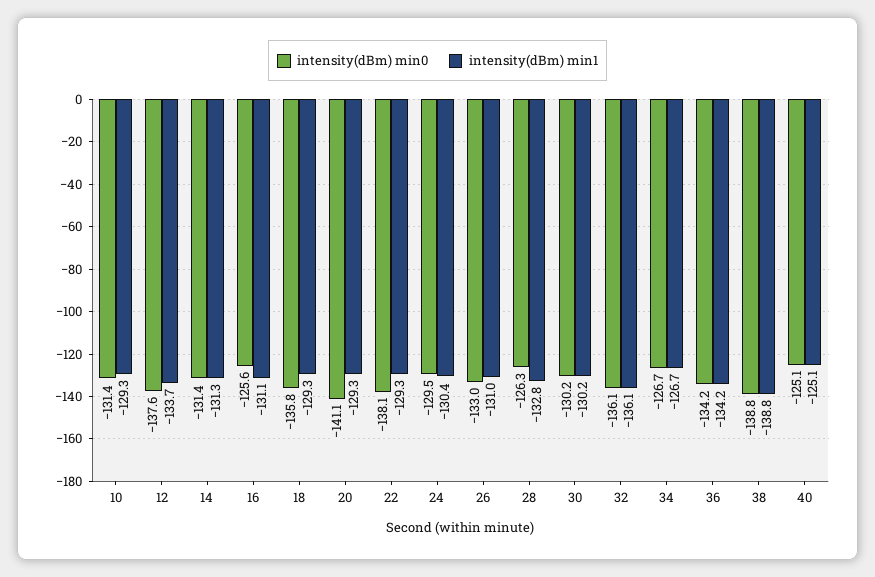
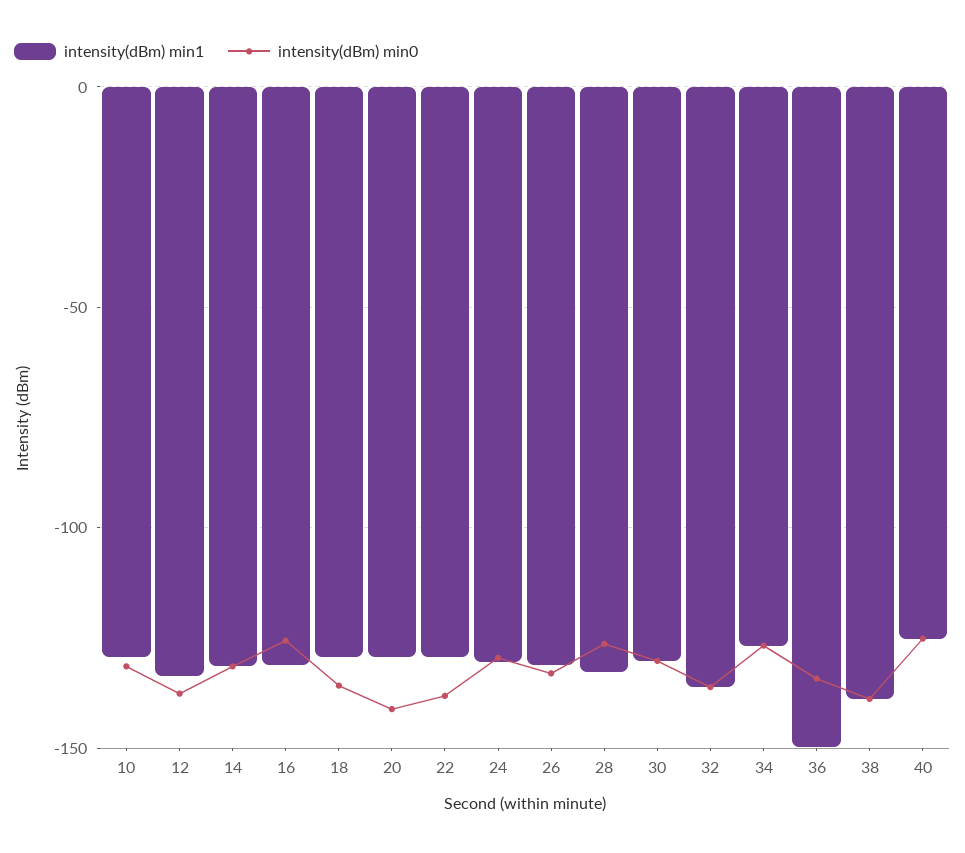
intensity(dBm) min1, 36: -134.2 -> -150

